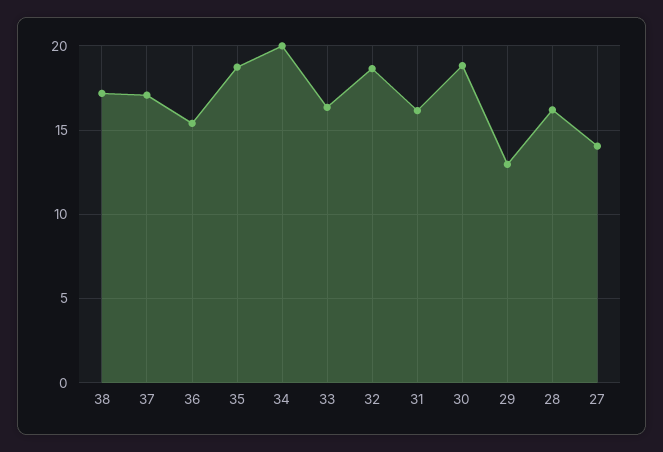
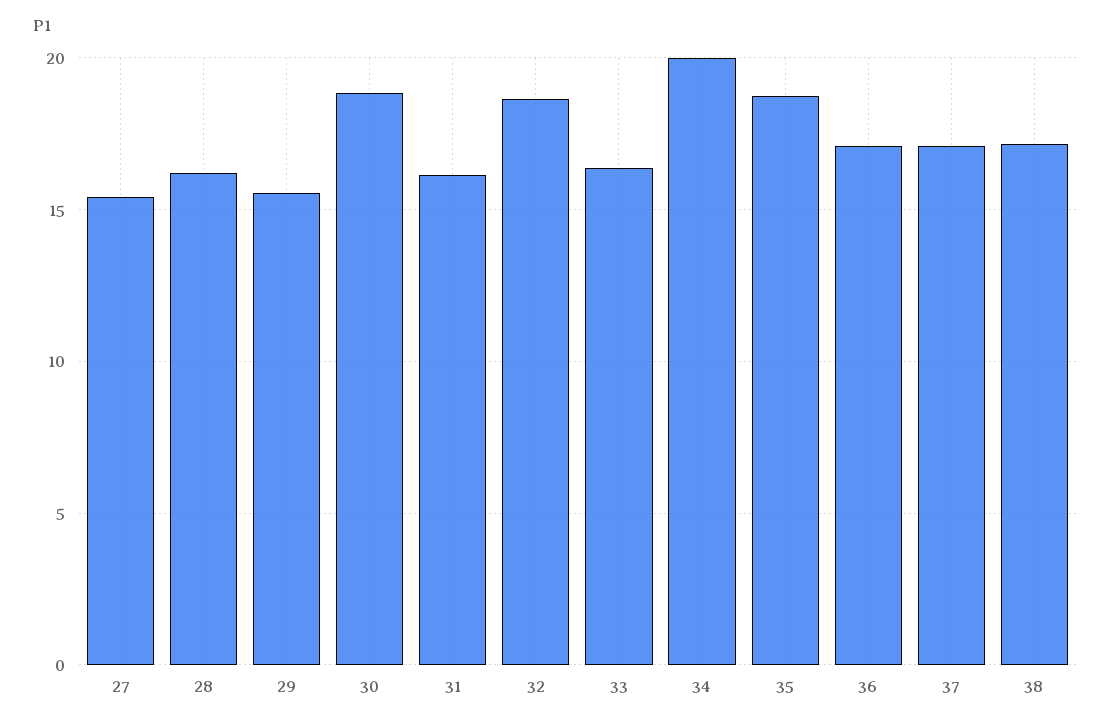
36: 15.5 -> 17
29: 13 -> 15.5
27: 14 -> 15.5

